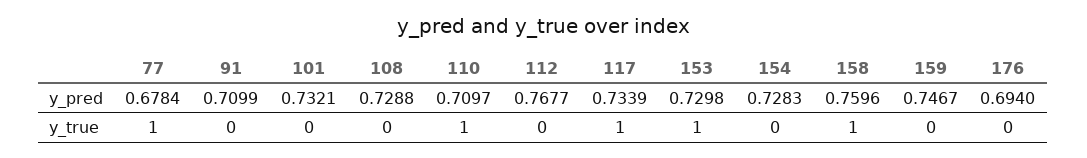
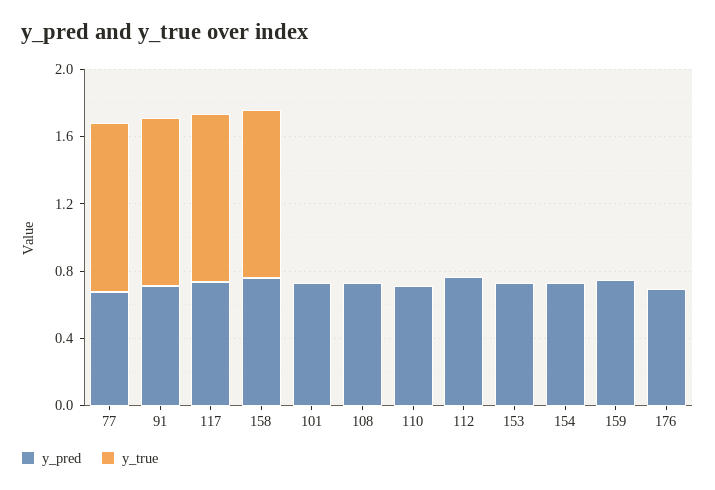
y_true, 91: 0 -> 1
y_true, 110: 1 -> 0
y_true, 153: 1 -> 0

